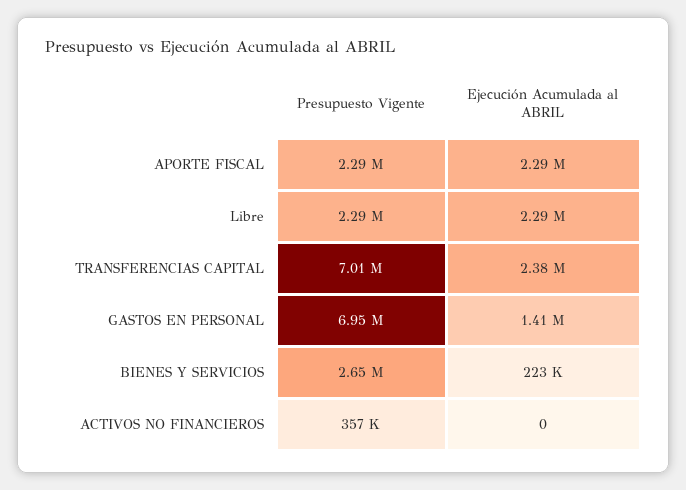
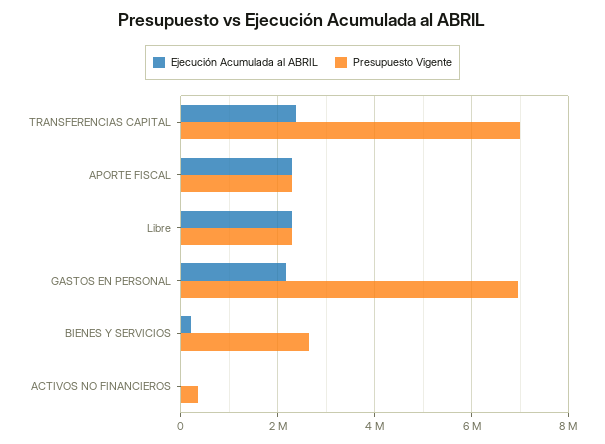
Ejecución Acumulada al ABRIL, GASTOS EN PERSONAL: 1410000 -> 2200000

